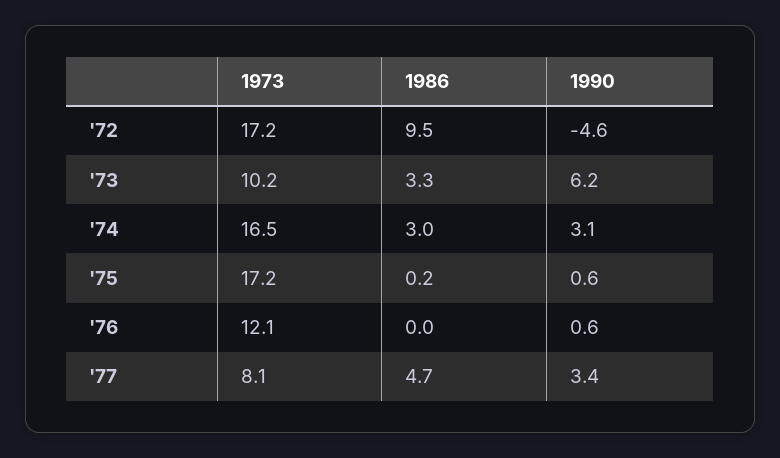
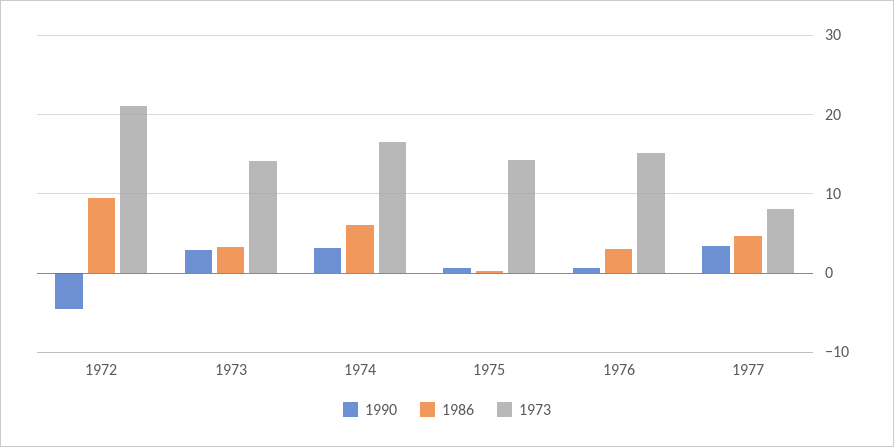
1973, '72: 17.2 -> 21
1973, '73: 10.2 -> 14
1990, '73: 6.2 -> 3
1986, '74: 3 -> 6
1973, '75: 17.2 -> 14
1973, '76: 12.1 -> 15
1986, '76: 0 -> 3

